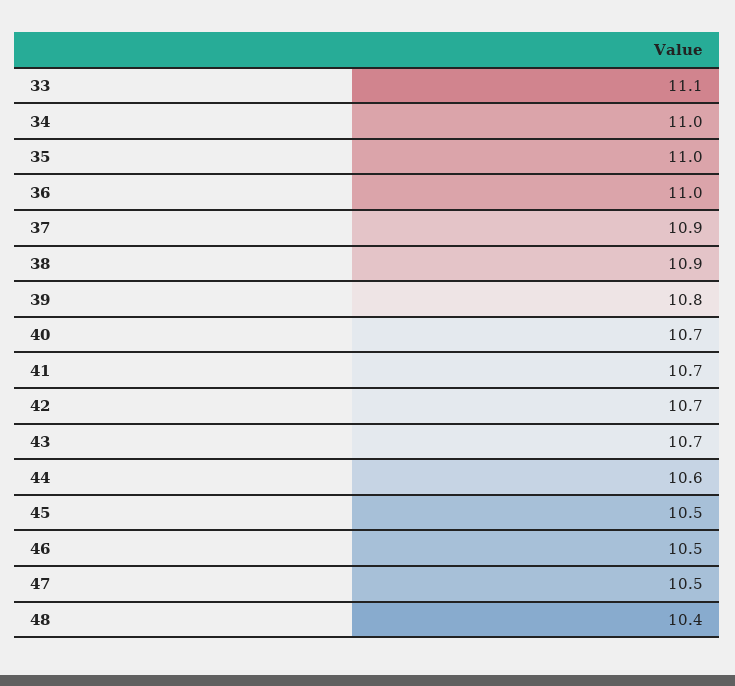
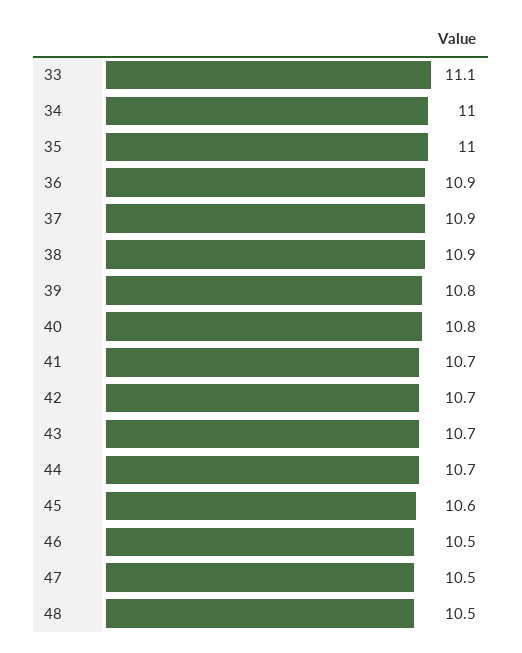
36: 11 -> 10.9
40: 10.7 -> 10.8
44: 10.6 -> 10.7
45: 10.5 -> 10.6
48: 10.4 -> 10.5

